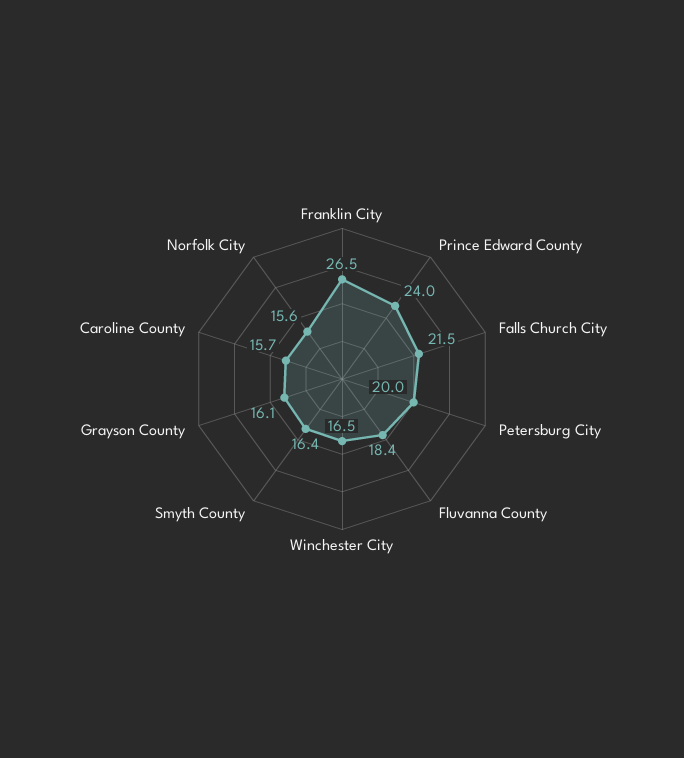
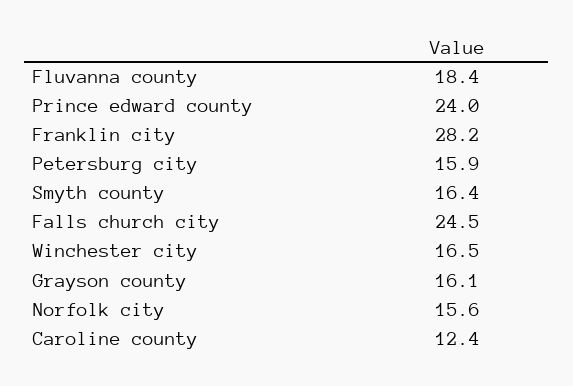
Franklin City: 26.5 -> 28.2
Falls Church City: 21.5 -> 24.5
Petersburg City: 20 -> 15.9
Caroline County: 15.7 -> 12.4

